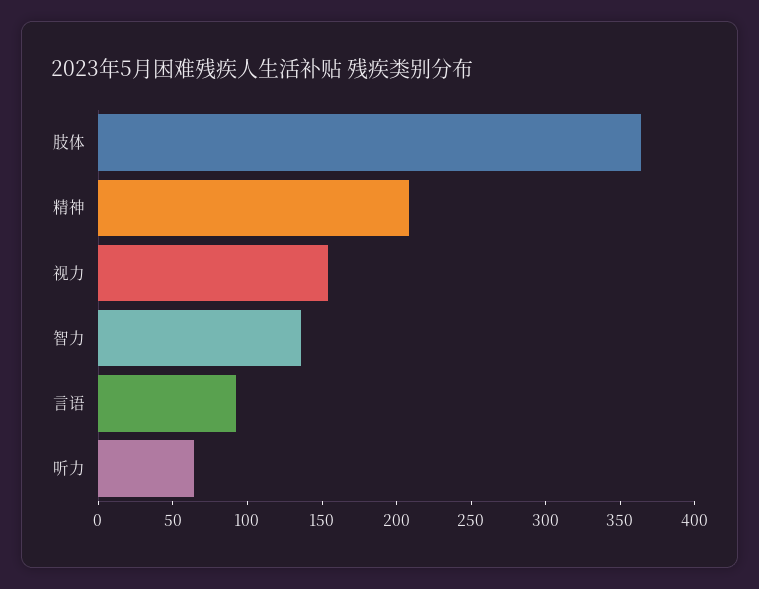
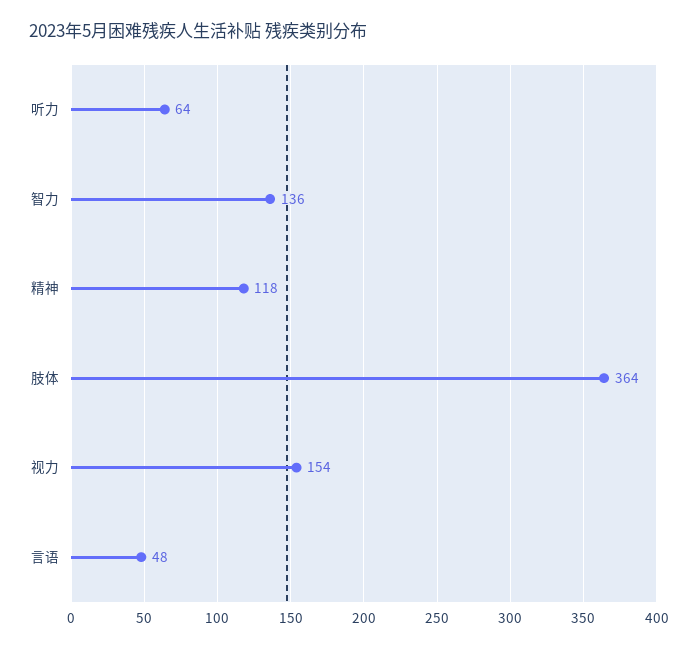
精神: 210 -> 118
言语: 90 -> 48

